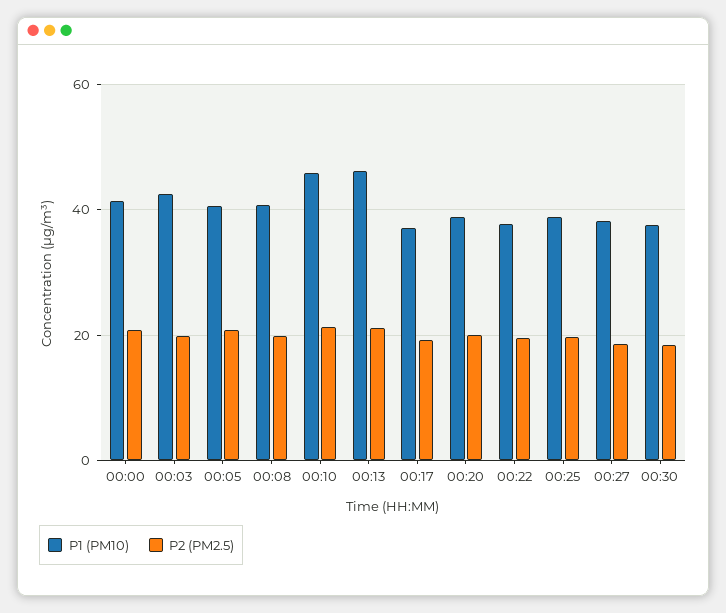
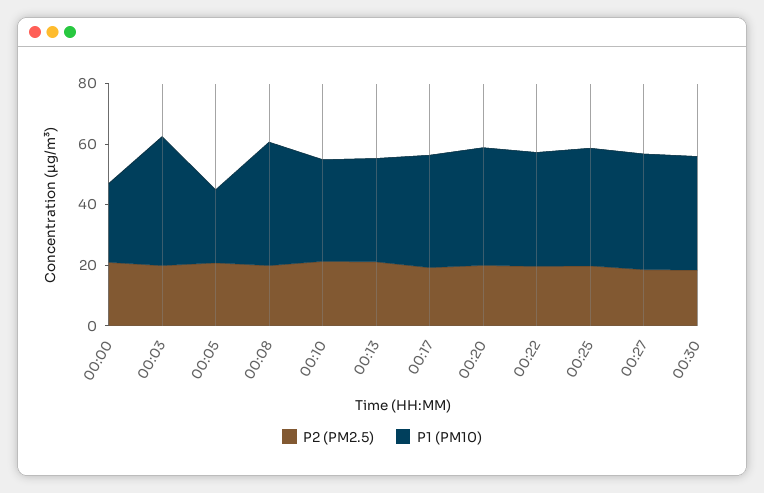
P1 (PM10), 00:00: 42 -> 25
P1 (PM10), 00:05: 40 -> 25
P1 (PM10), 00:10: 46 -> 35
P1 (PM10), 00:13: 46 -> 35

